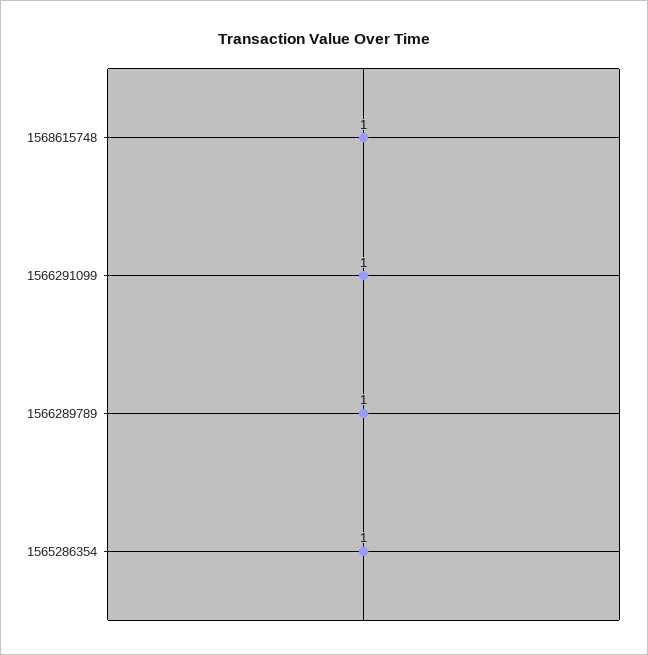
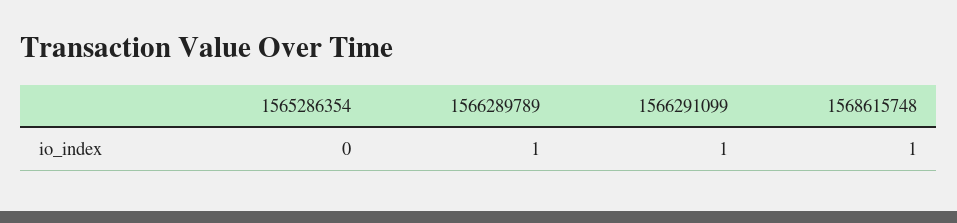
1565286354: 1 -> 0

